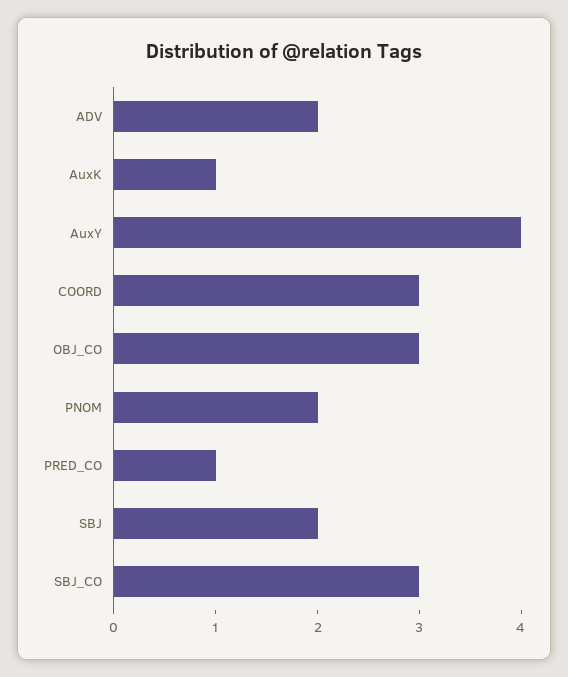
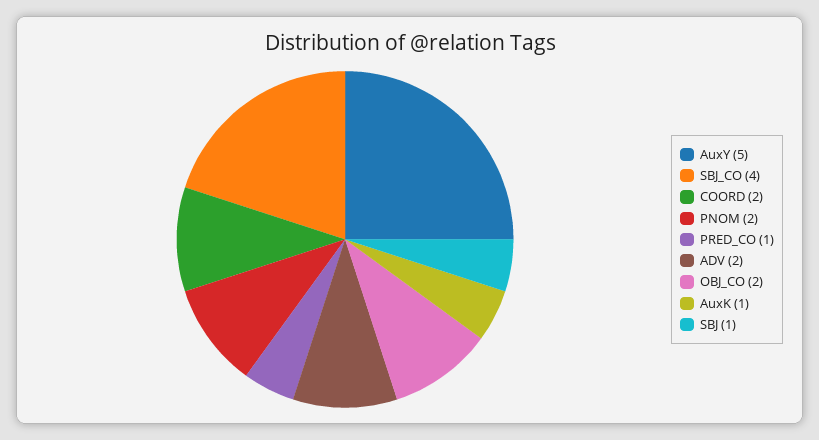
AuxY: 4 -> 5
COORD: 3 -> 2
OBJ_CO: 3 -> 2
SBJ: 2 -> 1
SBJ_CO: 3 -> 4

